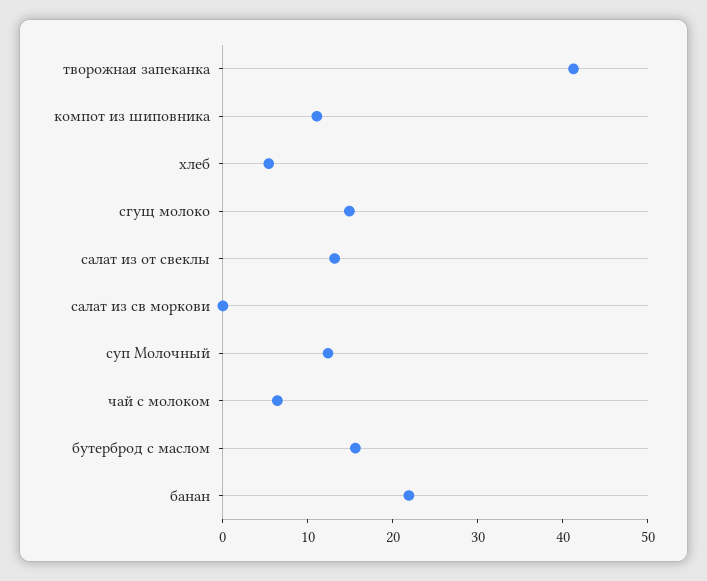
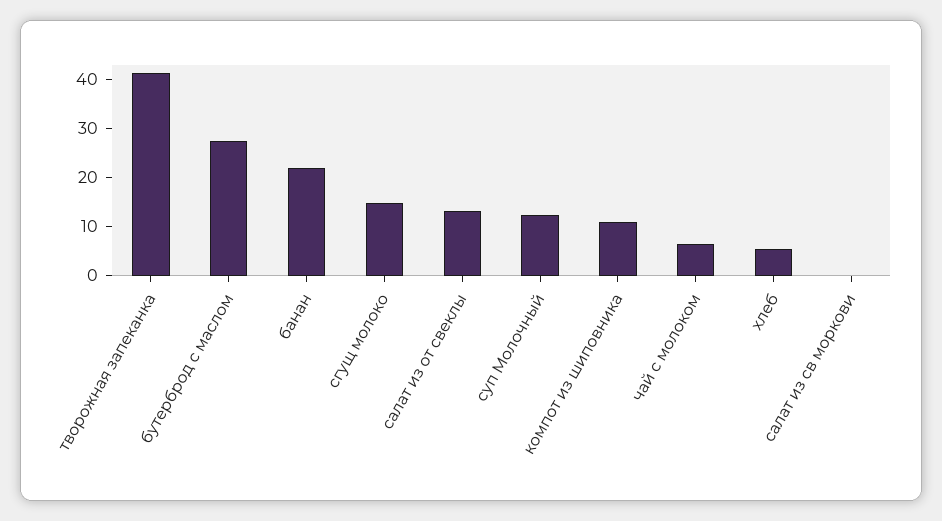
бутерброд с маслом: 16 -> 28

